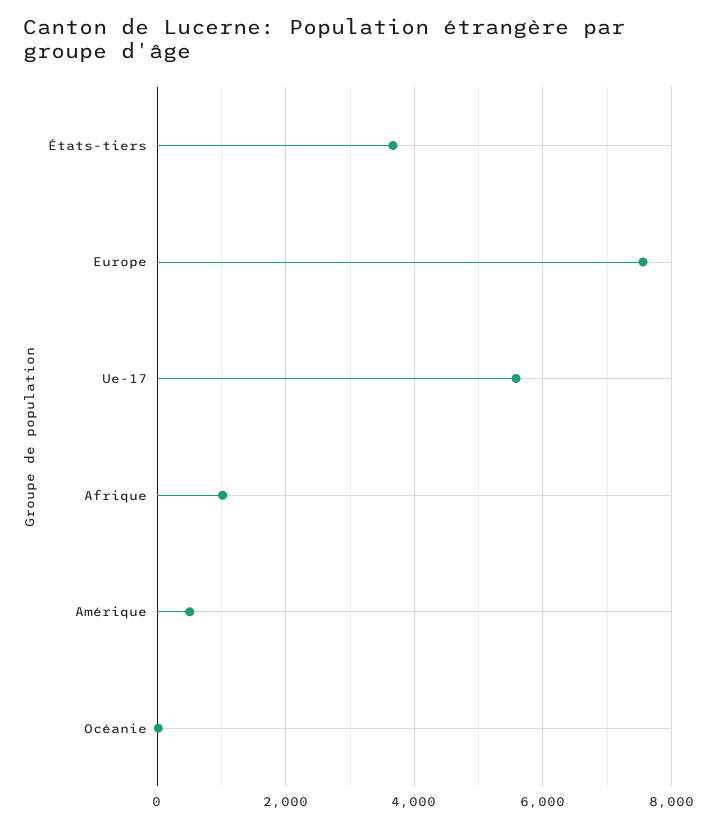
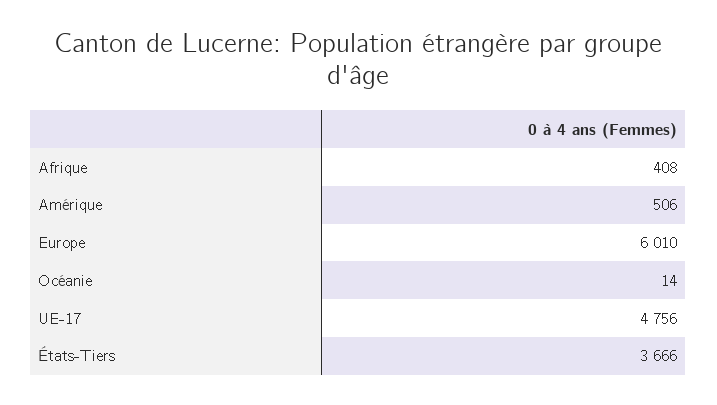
Europe: 7600 -> 6010
Ue-17: 5600 -> 4756
Afrique: 1000 -> 408

